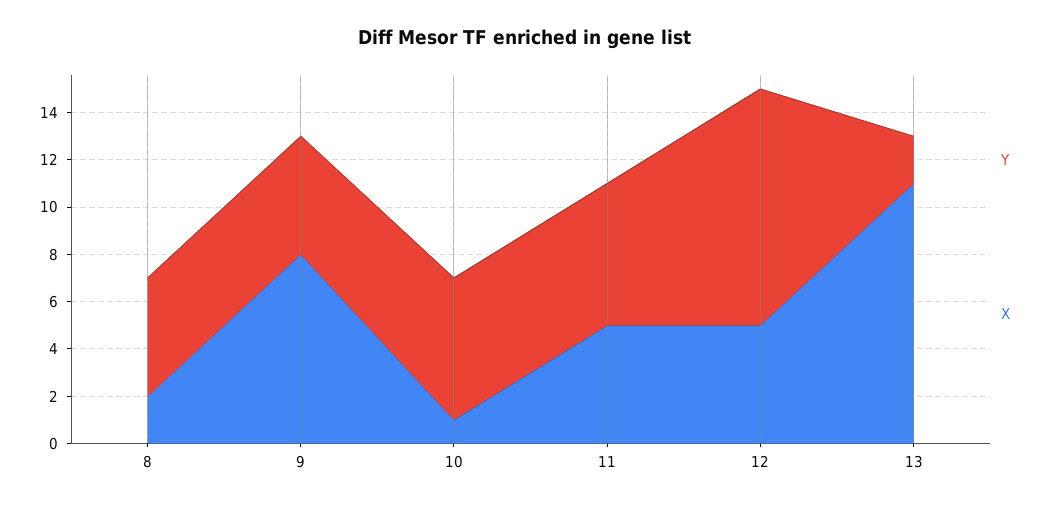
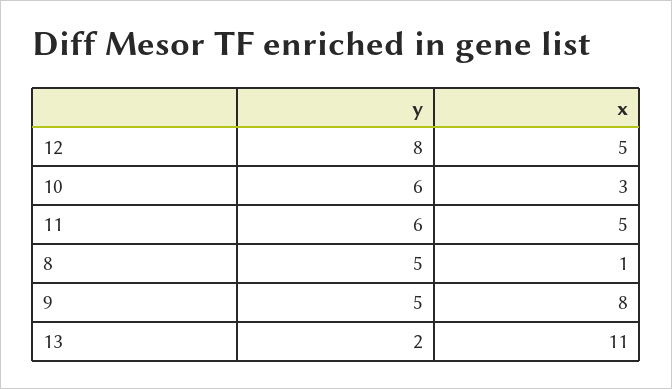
X, 8: 2 -> 1
X, 10: 1 -> 3
Y, 12: 10 -> 8

